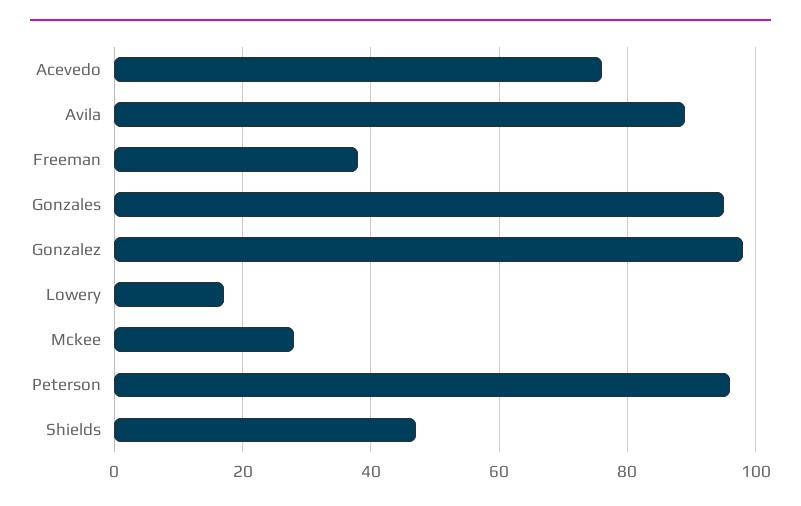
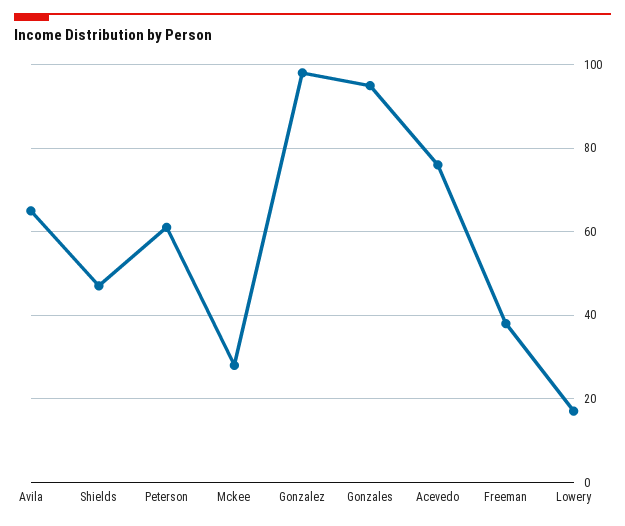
Avila: 90 -> 65
Peterson: 95 -> 60

